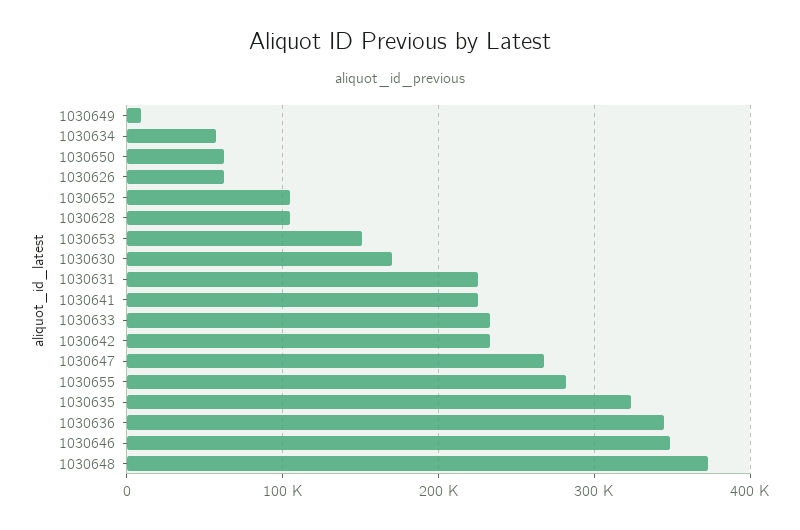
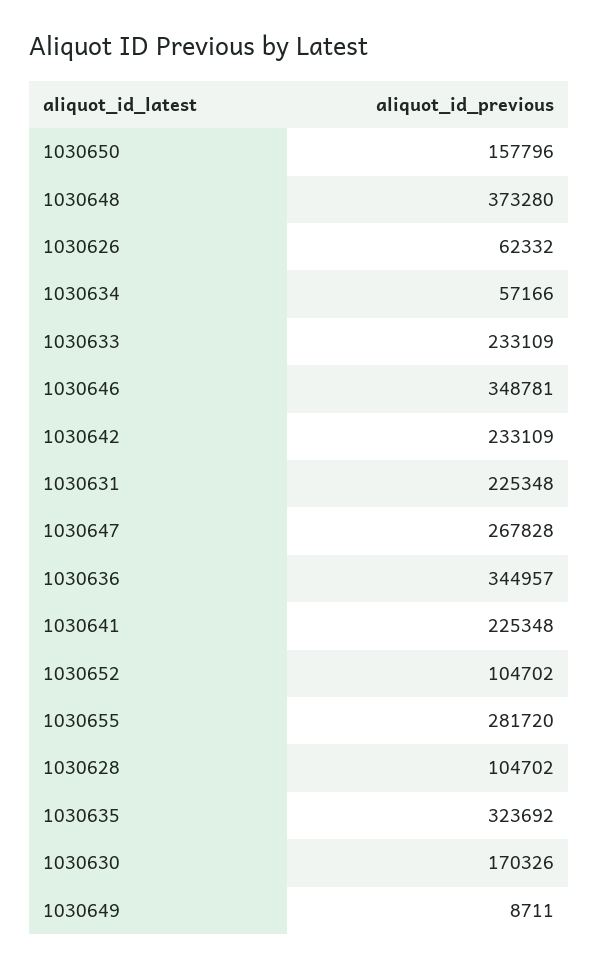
1030650: 60000 -> 157796
1030653: 150000 -> none

